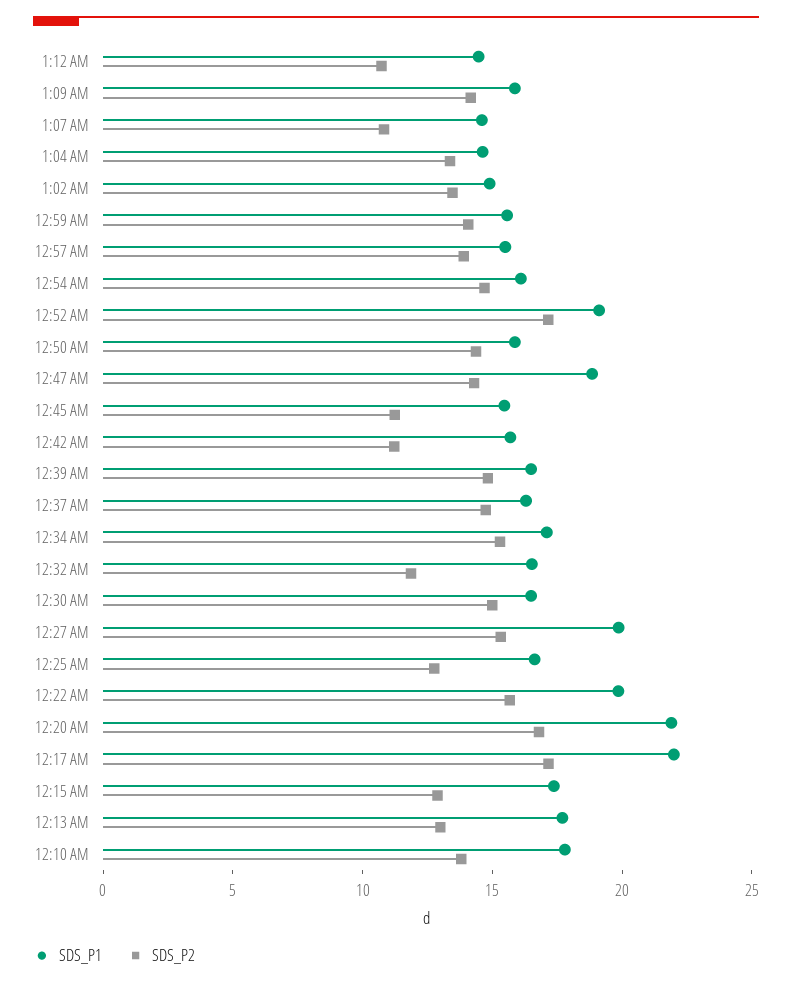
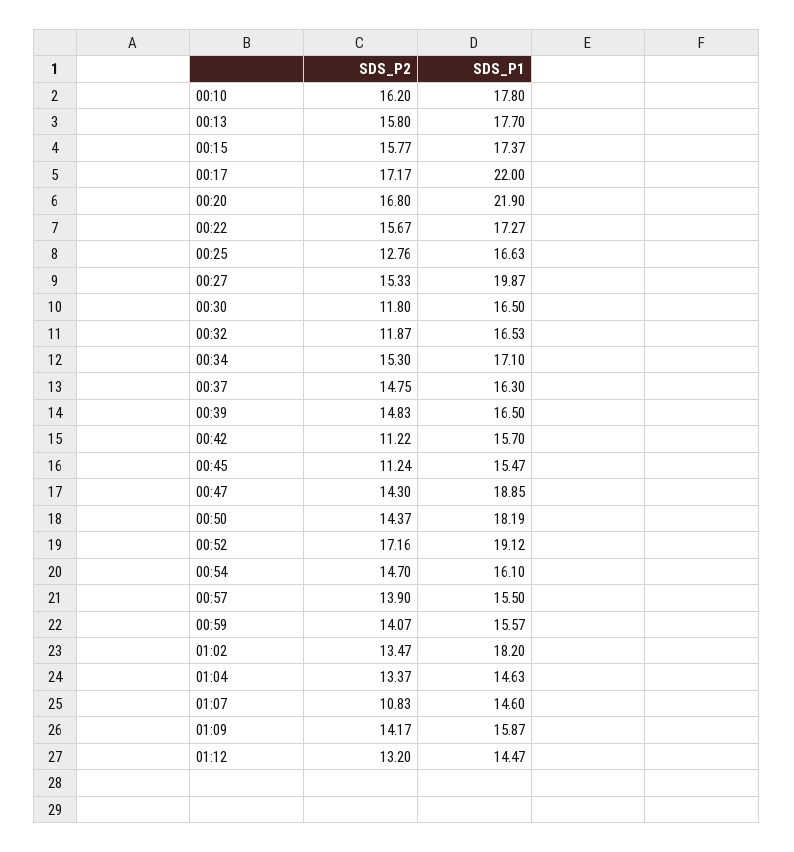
SDS_P2, 1:12 AM: 11 -> 13.2
SDS_P1, 1:02 AM: 15 -> 18.2
SDS_P1, 12:50 AM: 16 -> 18.19
SDS_P2, 12:30 AM: 15 -> 11.8
SDS_P1, 12:22 AM: 20 -> 17.27
SDS_P2, 12:15 AM: 13 -> 15.77
SDS_P2, 12:13 AM: 13 -> 15.8
SDS_P2, 12:10 AM: 14 -> 16.2

